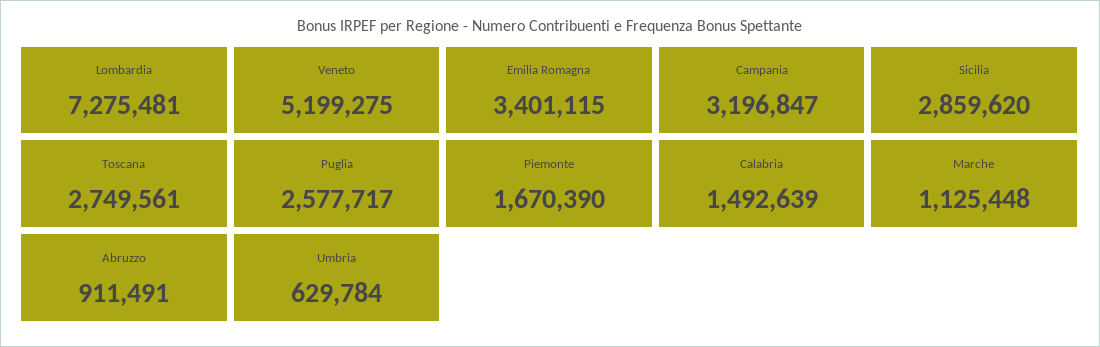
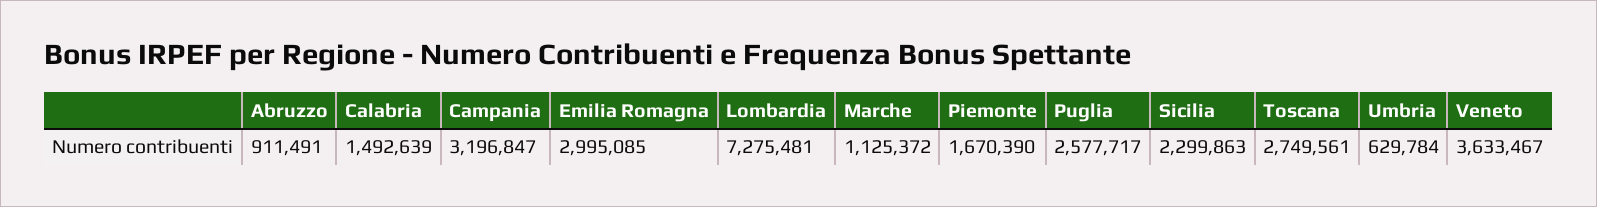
Veneto: 5199275 -> 3633467
Emilia Romagna: 3401115 -> 2995085
Sicilia: 2859620 -> 2299863
Marche: 1125448 -> 1125372

